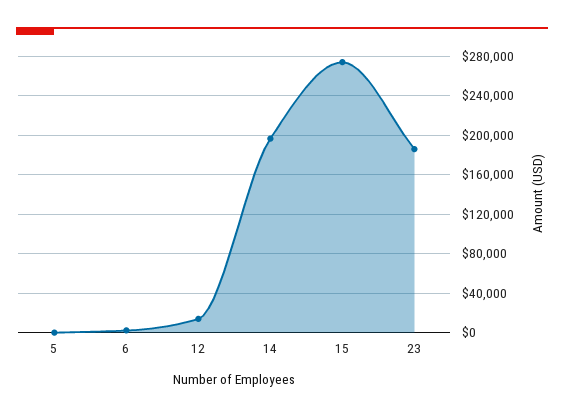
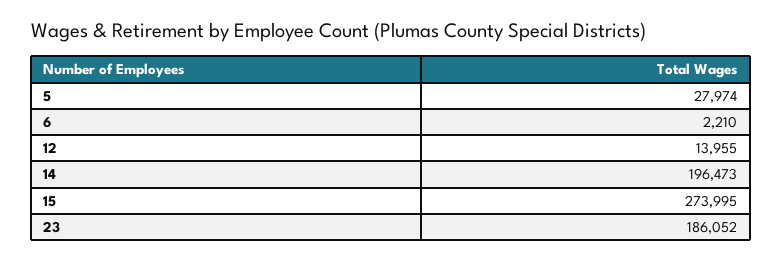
5: 0 -> 27974

